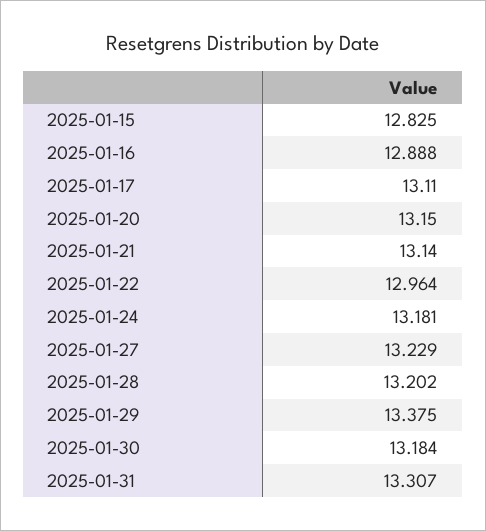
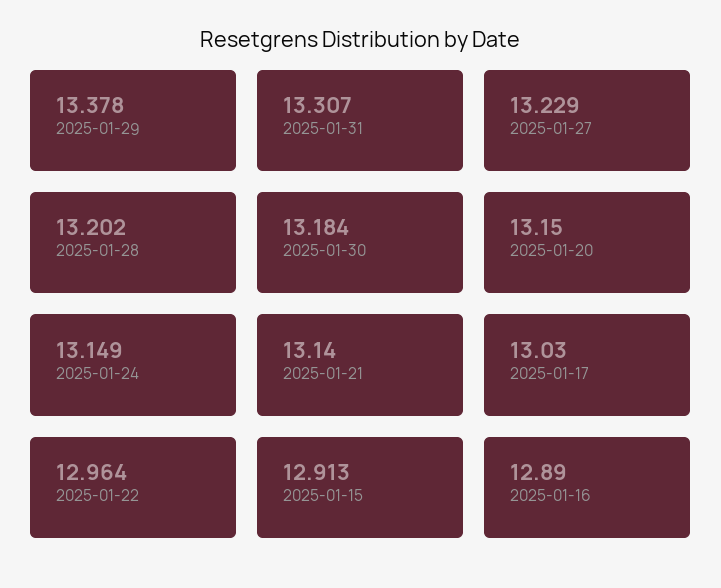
2025-01-15: 12.825 -> 12.913
2025-01-16: 12.888 -> 12.89
2025-01-17: 13.11 -> 13.03
2025-01-24: 13.181 -> 13.149
2025-01-29: 13.375 -> 13.378

